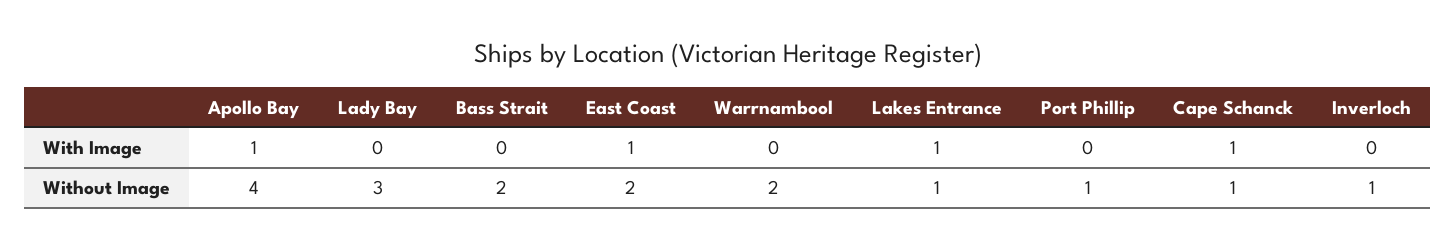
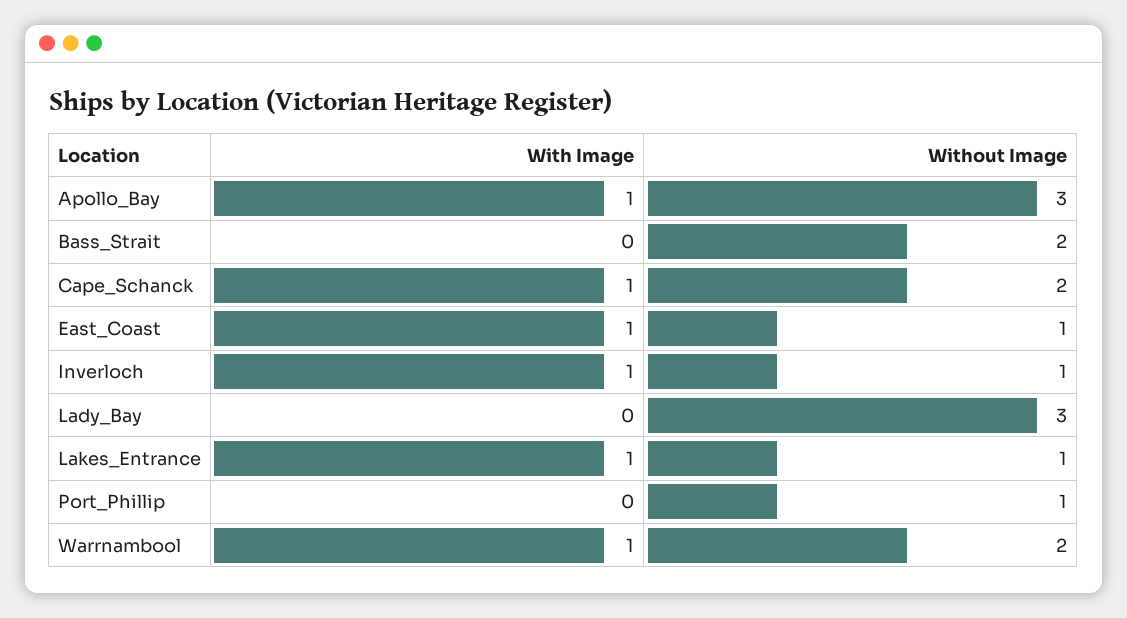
Warrnambool, With Image: 0 -> 1
Inverloch, With Image: 0 -> 1
Apollo Bay, Without Image: 4 -> 3
East Coast, Without Image: 2 -> 1
Cape Schanck, Without Image: 1 -> 2

